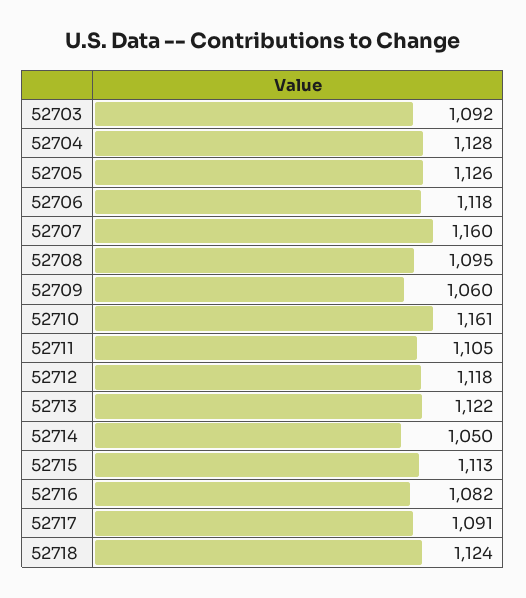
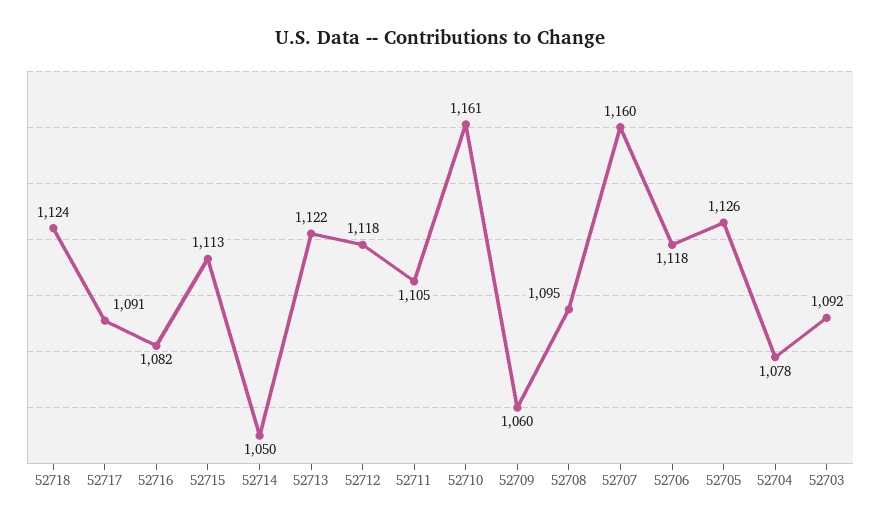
52704: 1128 -> 1078

